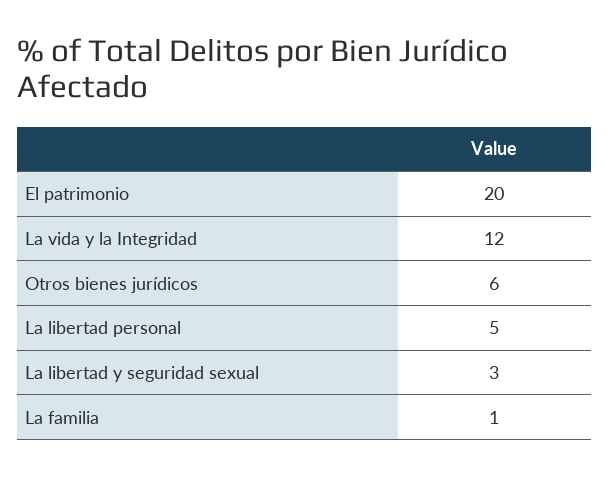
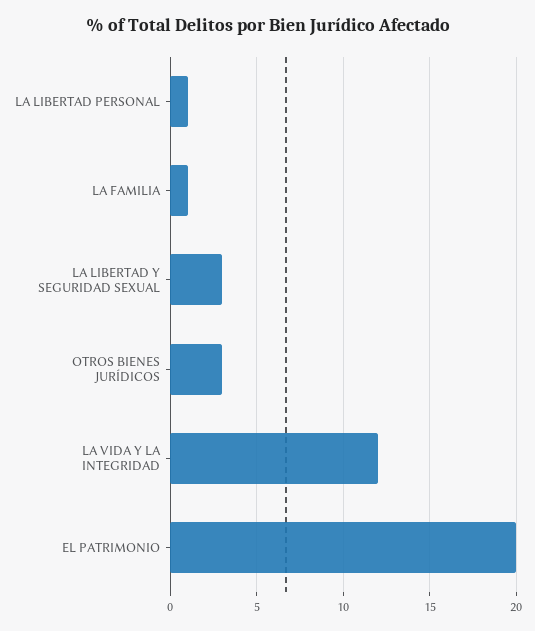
Otros bienes jurídicos: 6 -> 3
La libertad personal: 5 -> 1

